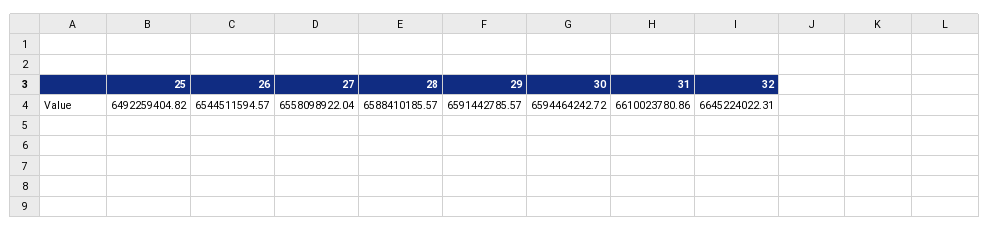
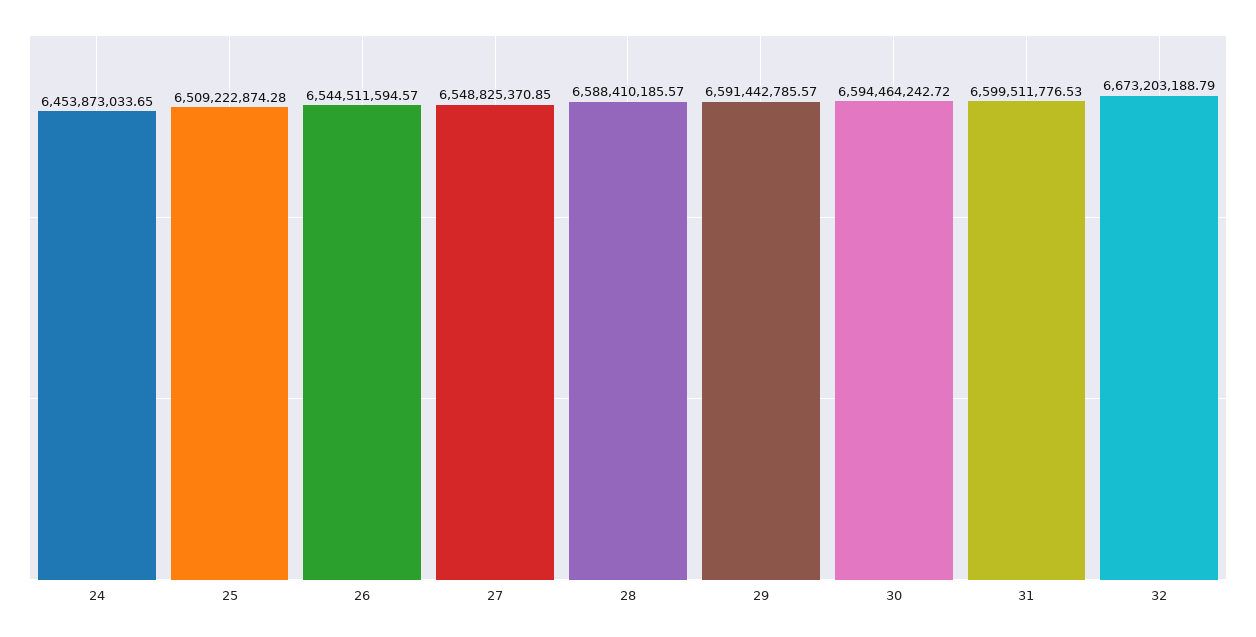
25: 6492259404.82 -> 6509222874.28
27: 6558098922.04 -> 6548825370.85
31: 6610023780.86 -> 6599511776.53
32: 6645224022.31 -> 6673203188.79
24: none -> 6453873033.65

